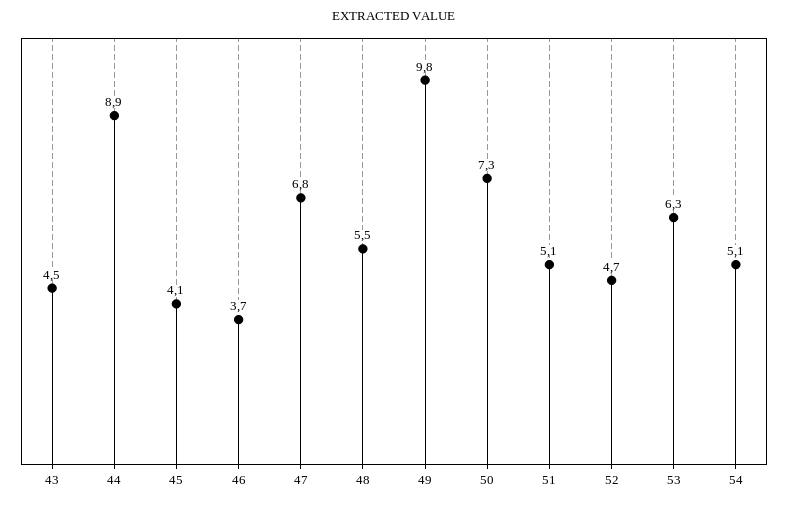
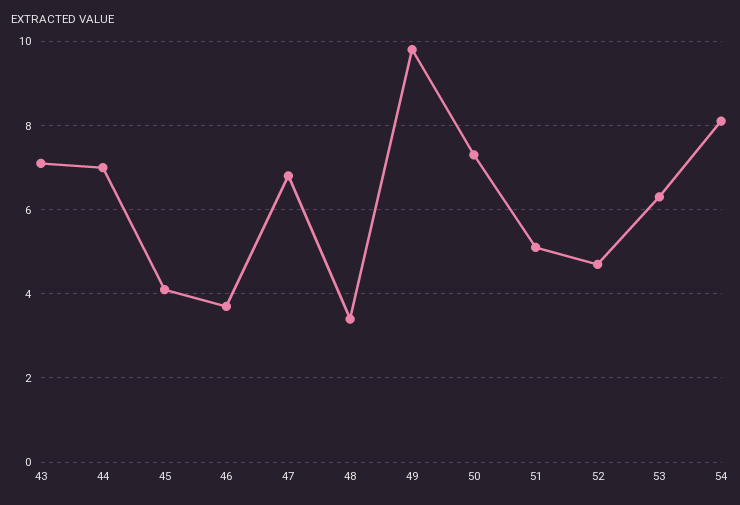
43: 4.5 -> 7
44: 8.9 -> 7
48: 5.5 -> 3.5
54: 5.1 -> 8

